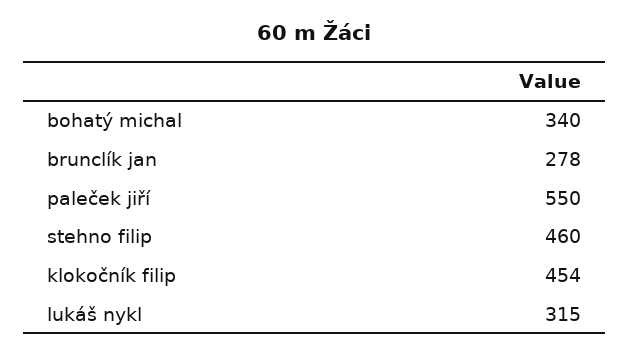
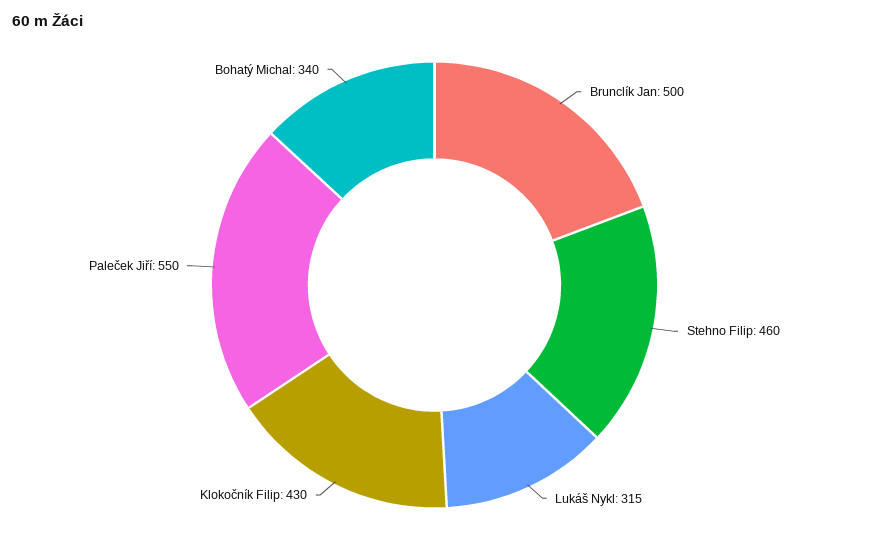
brunclík jan: 278 -> 500
klokočník filip: 454 -> 430

